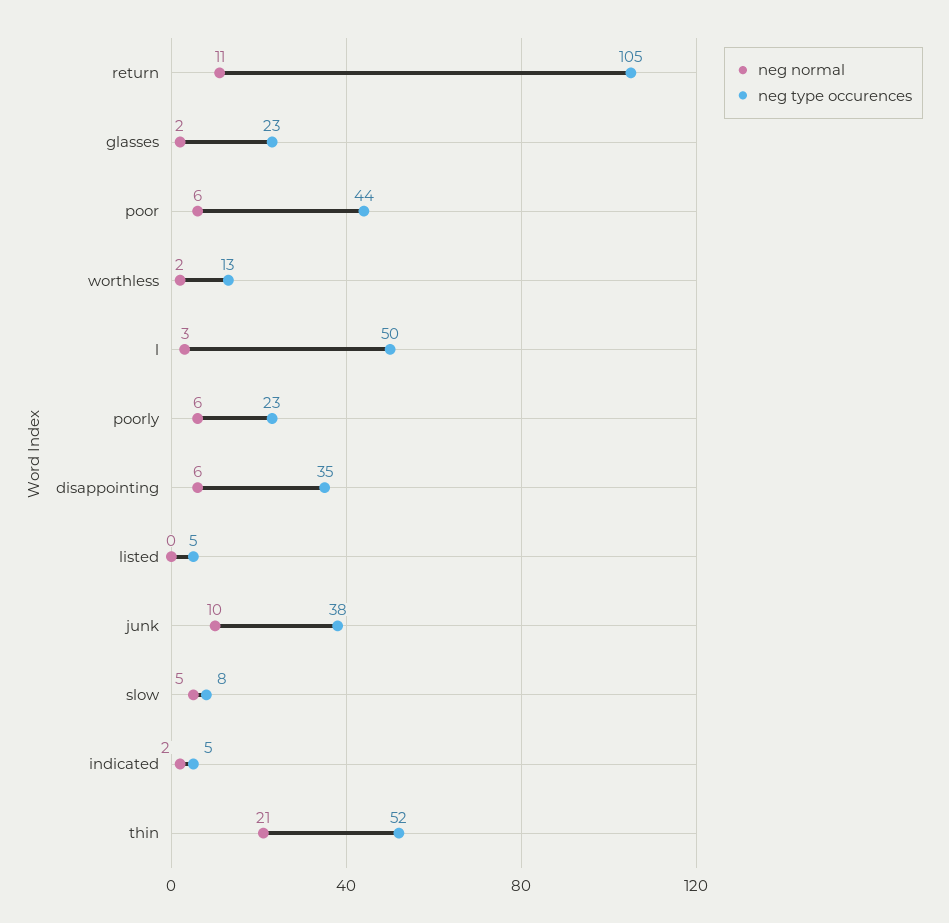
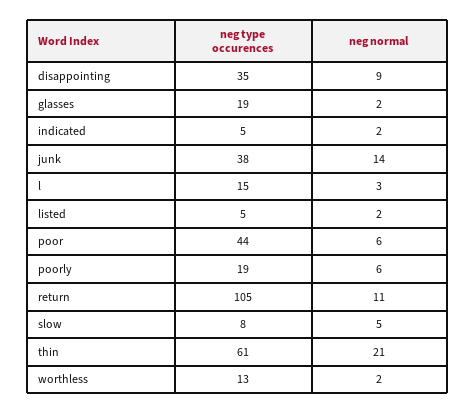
neg type occurences, glasses: 23 -> 19
neg type occurences, l: 50 -> 15
neg type occurences, poorly: 23 -> 19
neg normal, disappointing: 6 -> 9
neg normal, listed: 0 -> 2
neg normal, junk: 10 -> 14
neg type occurences, thin: 52 -> 61

